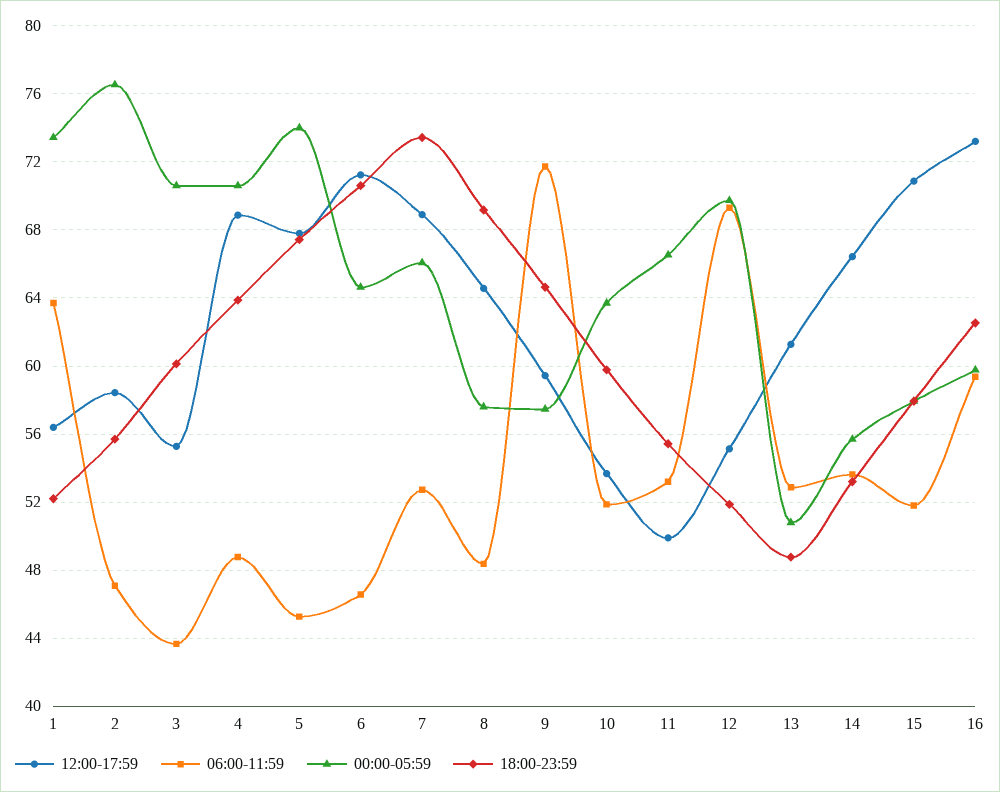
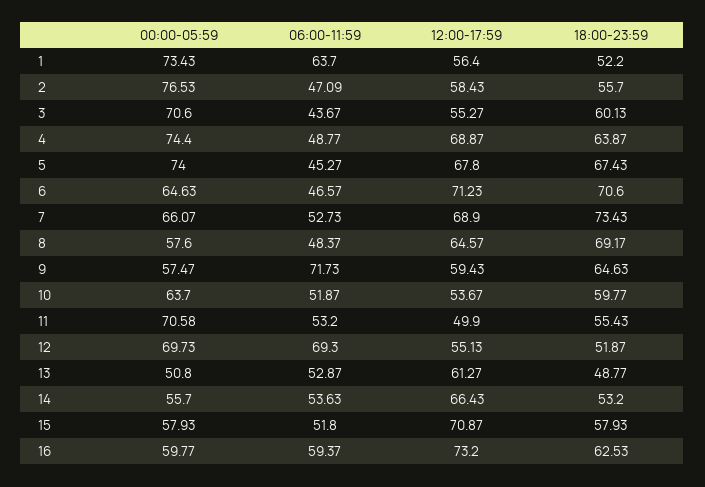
00:00-05:59, 4: 70.5 -> 74.4
00:00-05:59, 11: 66.5 -> 70.58

